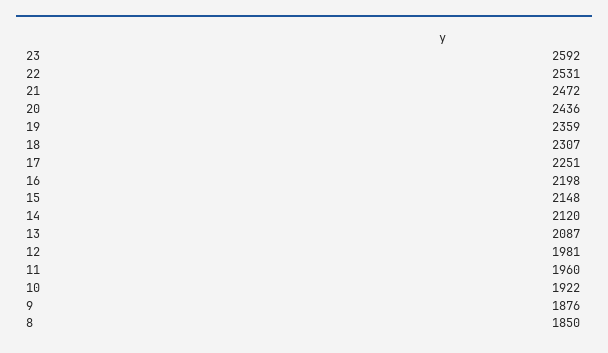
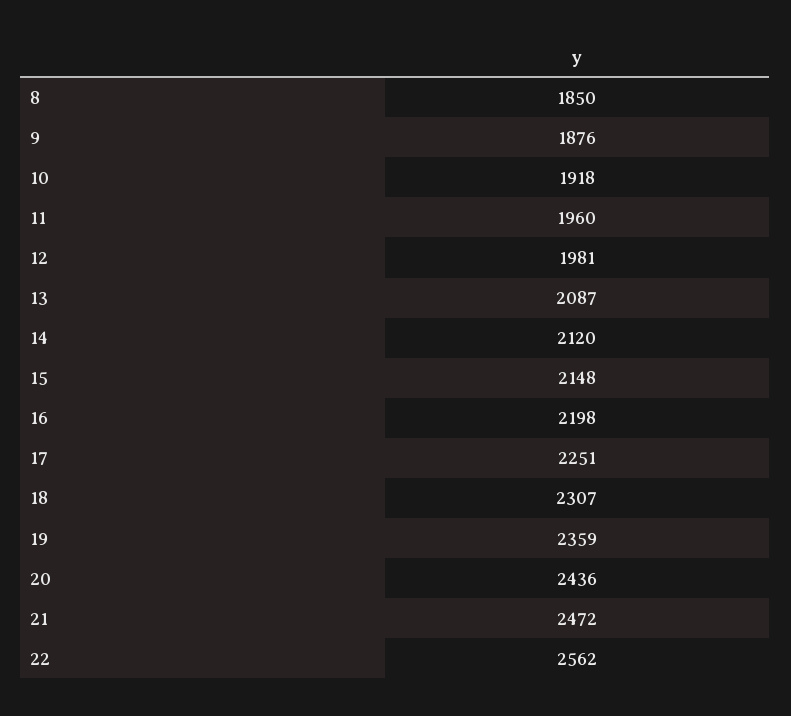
23: 2592 -> none
22: 2531 -> 2562
10: 1922 -> 1918

